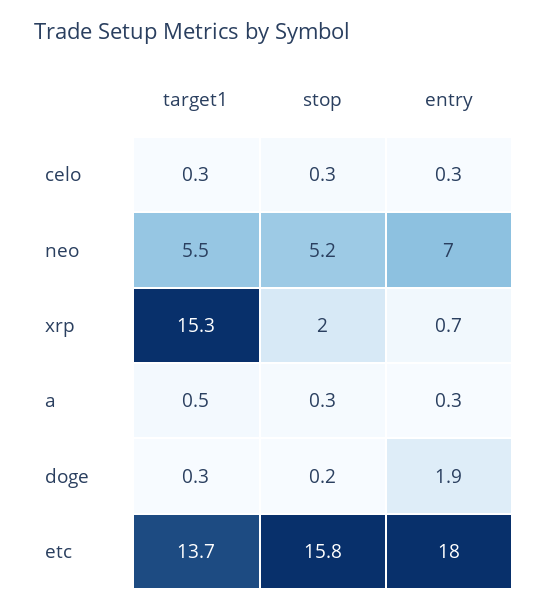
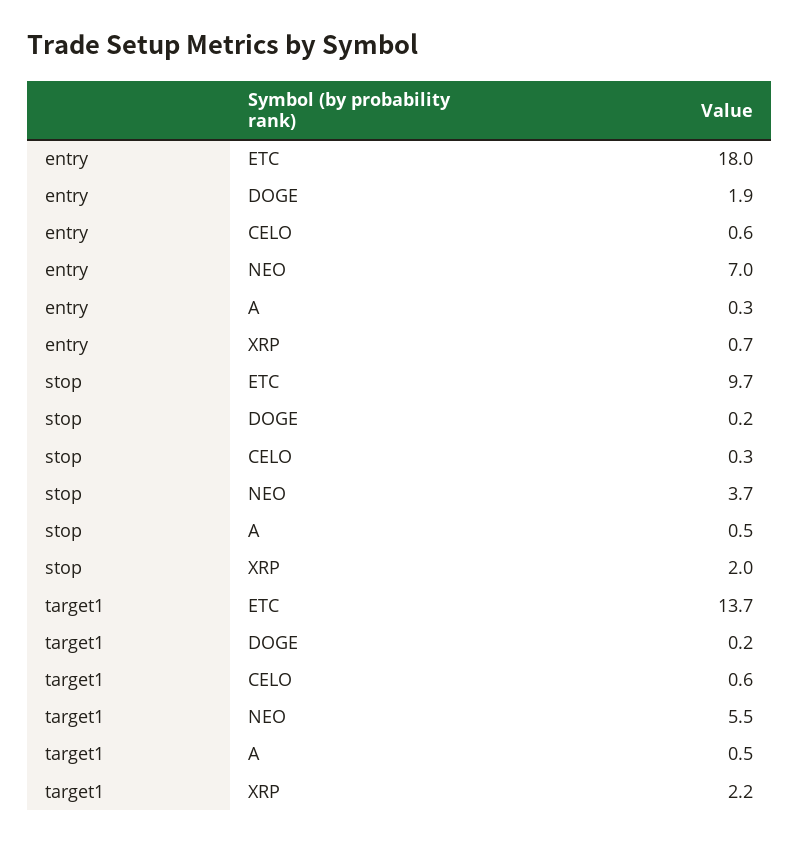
target1, celo: 0.3 -> 0.6
entry, celo: 0.3 -> 0.6
stop, neo: 5.2 -> 3.7
target1, xrp: 15.3 -> 2.2
stop, a: 0.3 -> 0.5
target1, doge: 0.3 -> 0.2
stop, etc: 15.8 -> 9.7

